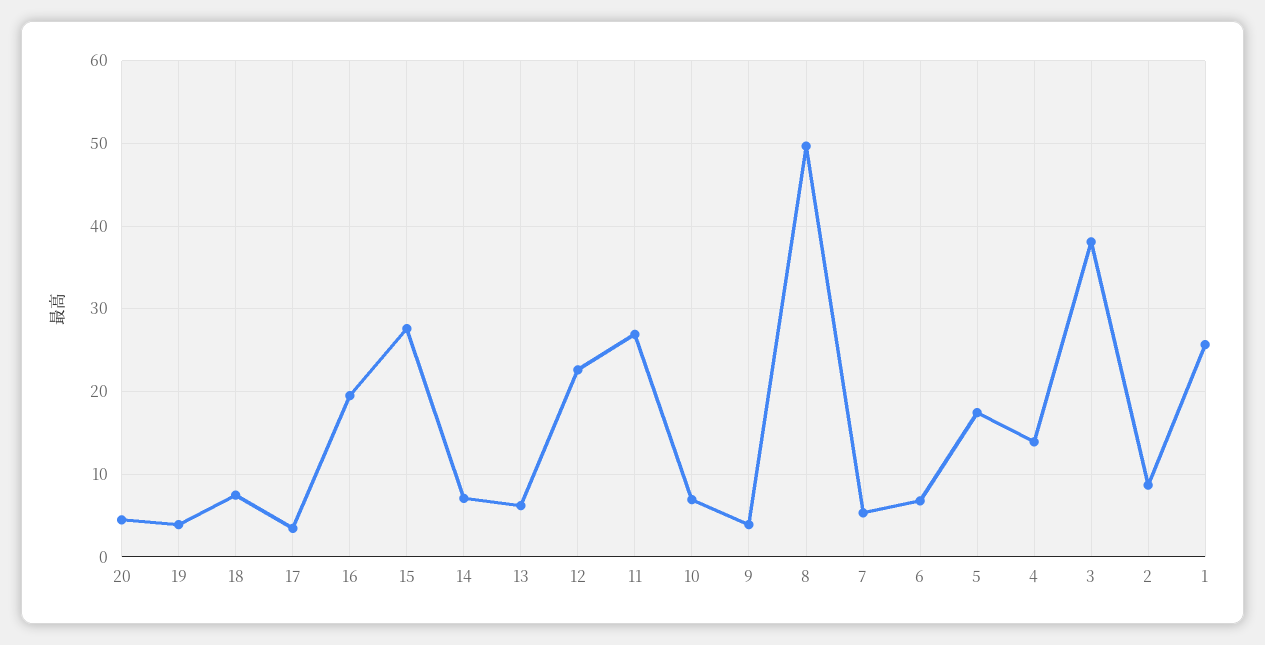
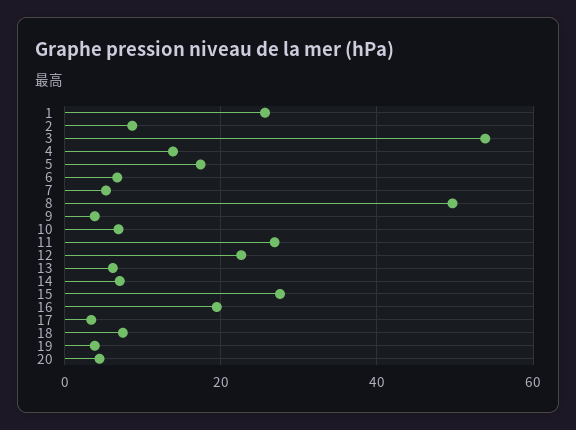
3: 38 -> 54

